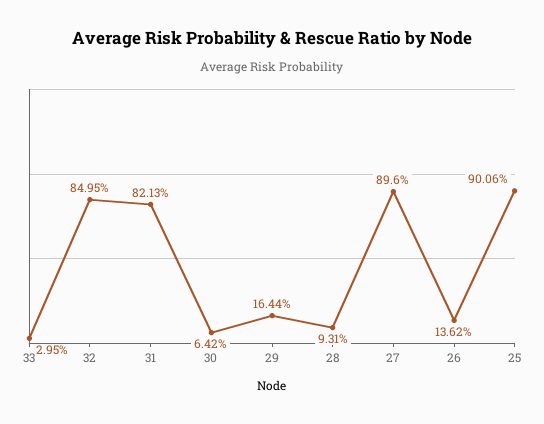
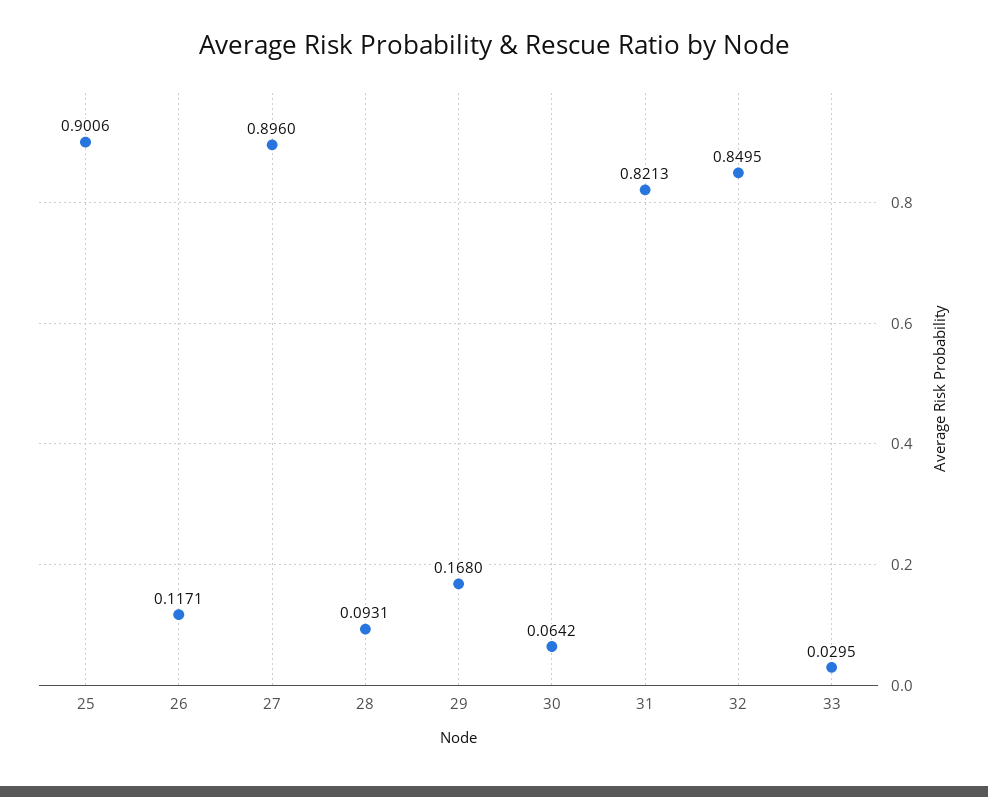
29: 0.1644 -> 0.168
26: 0.1362 -> 0.1171

